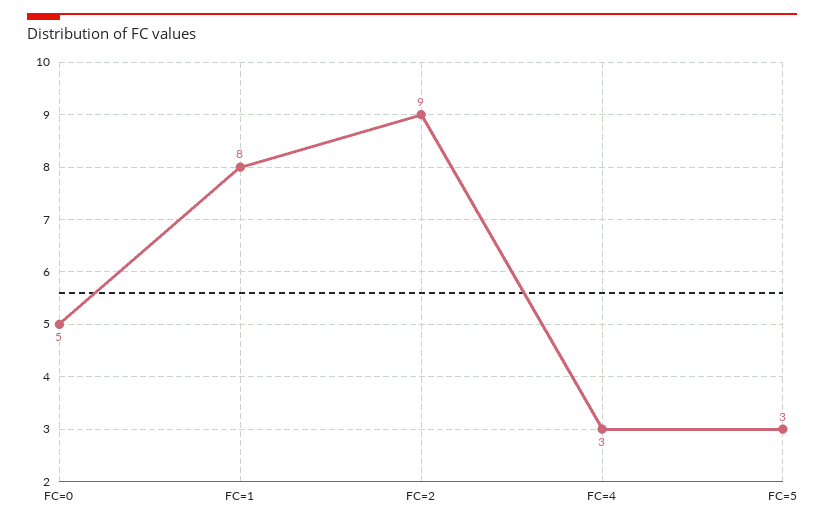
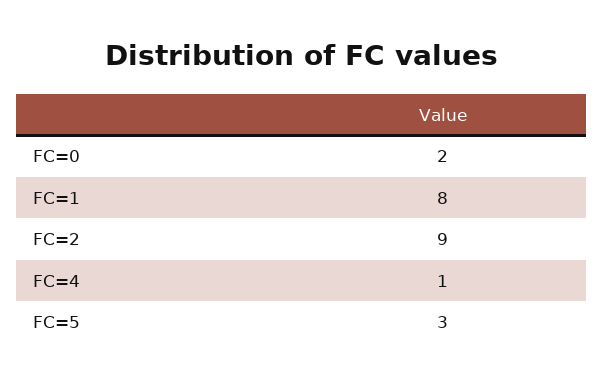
FC=0: 5 -> 2
FC=4: 3 -> 1

